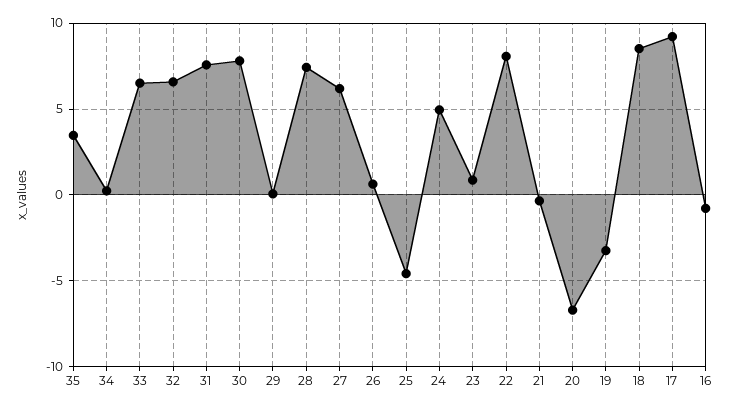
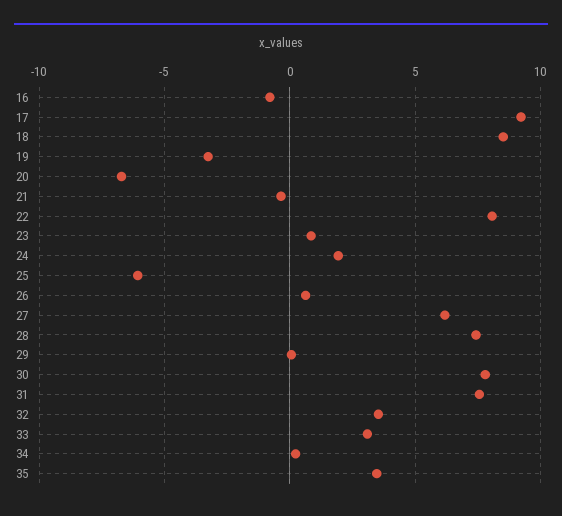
33: 6.5 -> 3
32: 6.5 -> 3.5
25: -4.5 -> -6
24: 5 -> 2

